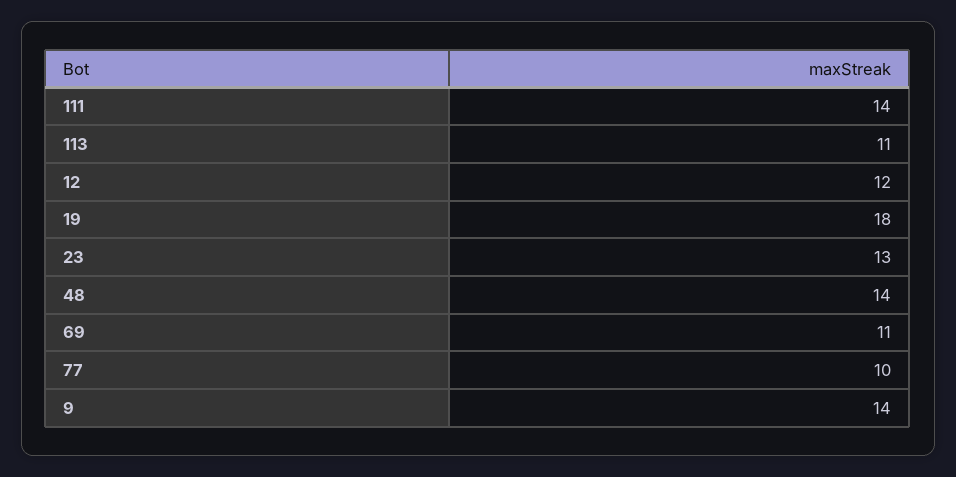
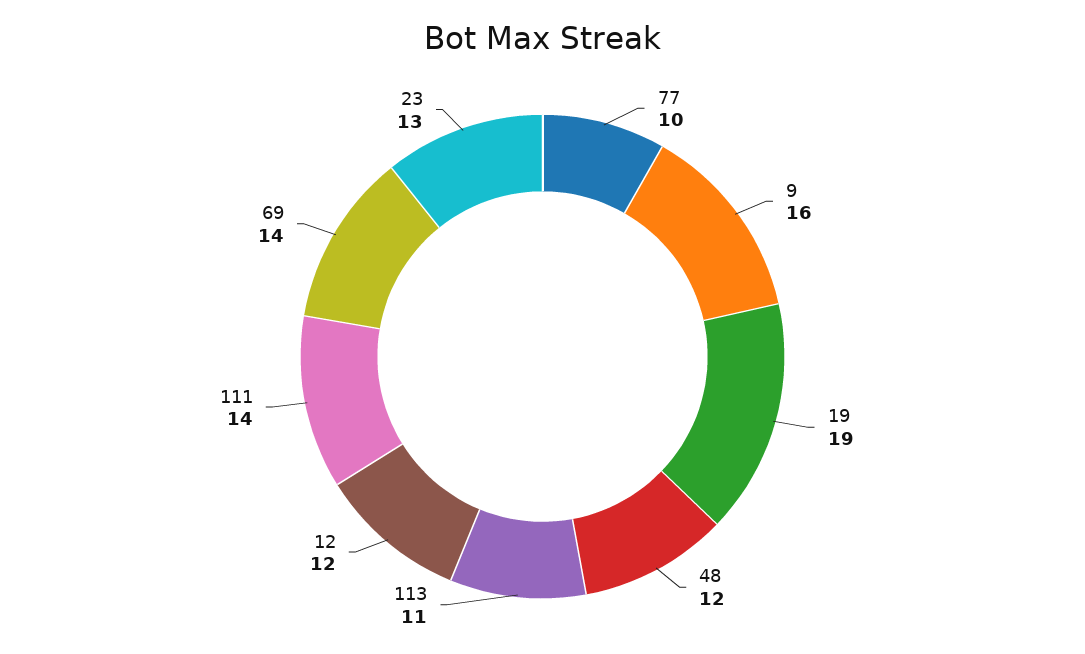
19: 18 -> 19
48: 14 -> 12
69: 11 -> 14
9: 14 -> 16

